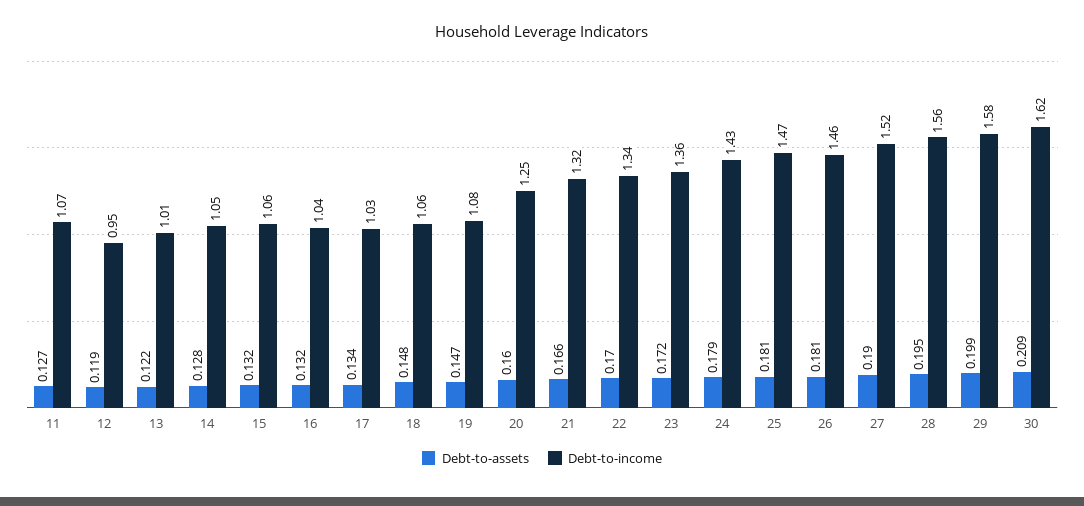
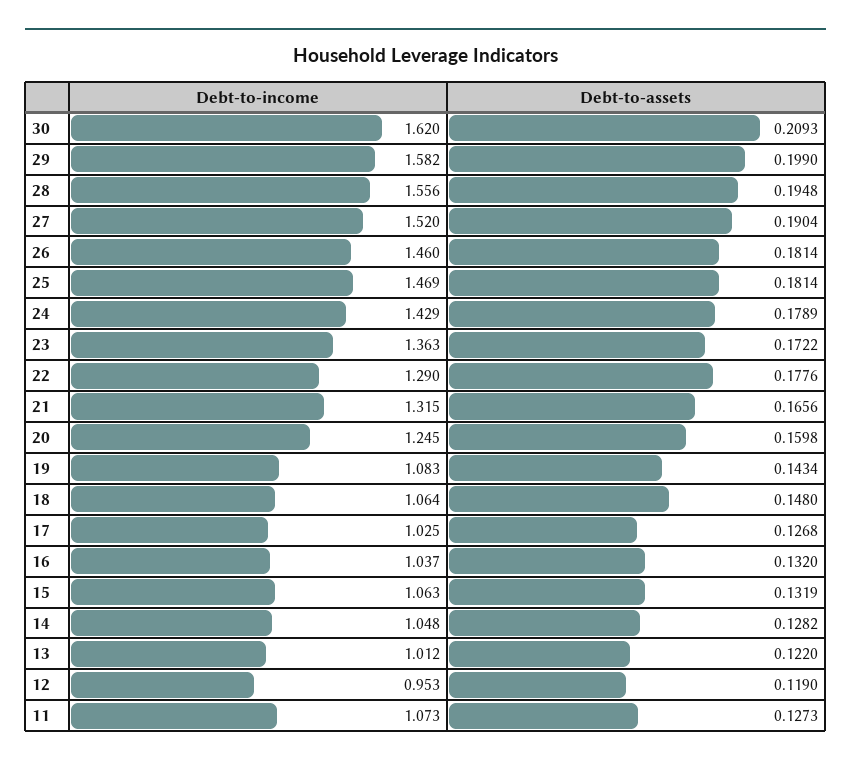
Debt-to-assets, 17: 0.134 -> 0.1268
Debt-to-assets, 19: 0.147 -> 0.1434
Debt-to-assets, 22: 0.17 -> 0.1776
Debt-to-income, 22: 1.34 -> 1.29

